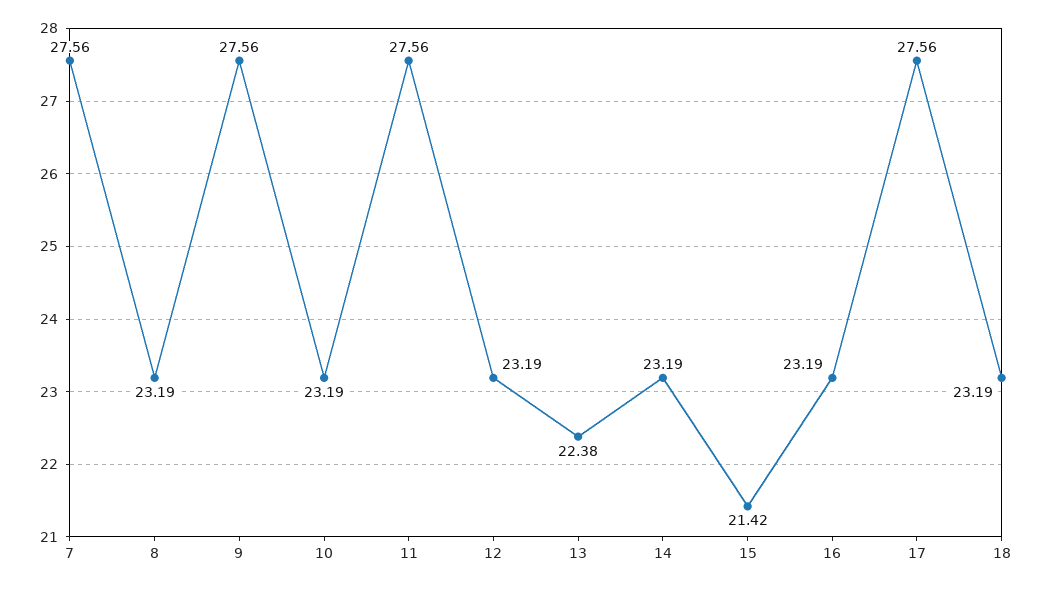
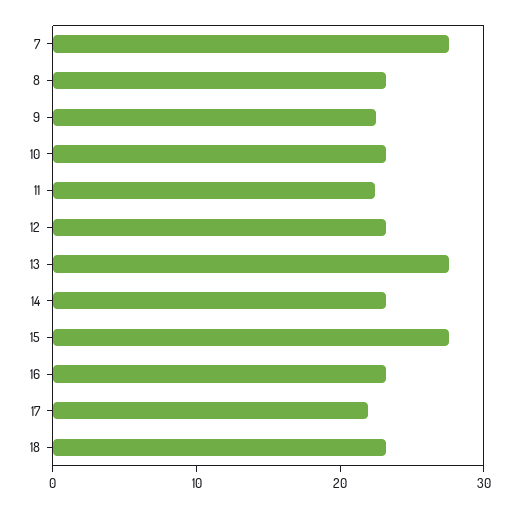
9: 27.56 -> 22
11: 27.56 -> 22
13: 22.38 -> 28
15: 21.42 -> 28
17: 27.56 -> 22

